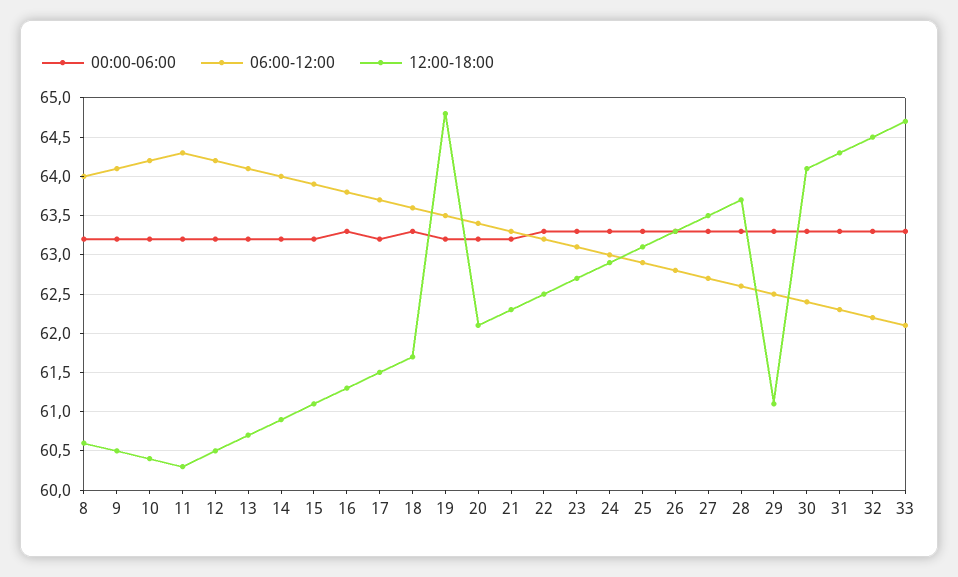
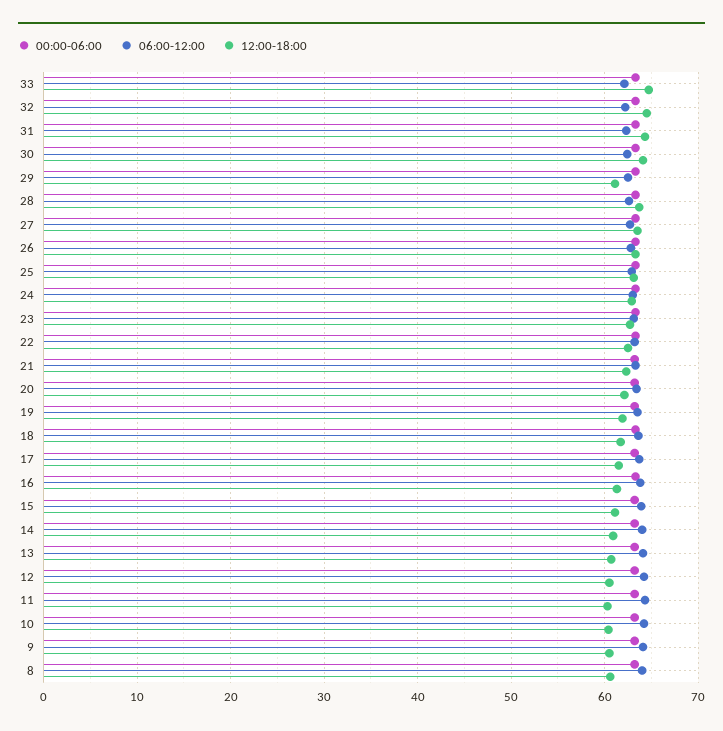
12:00-18:00, 19: 64.8 -> 62

